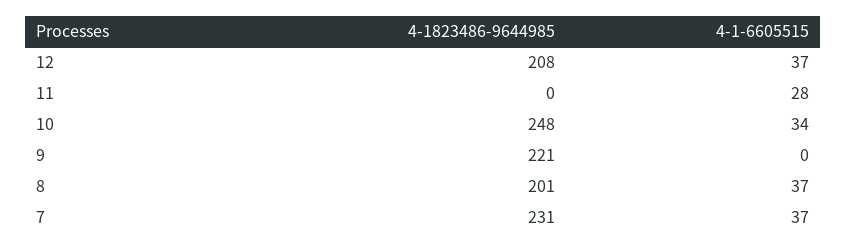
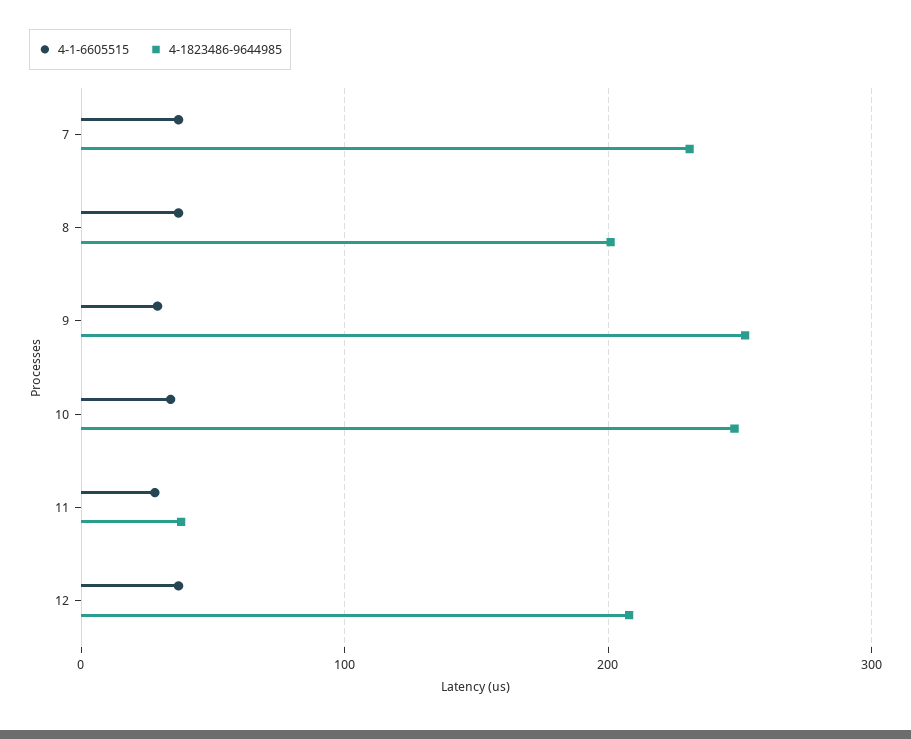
4-1823486-9644985, 11: 0 -> 40
4-1823486-9644985, 9: 221 -> 250
4-1-6605515, 9: 0 -> 30

